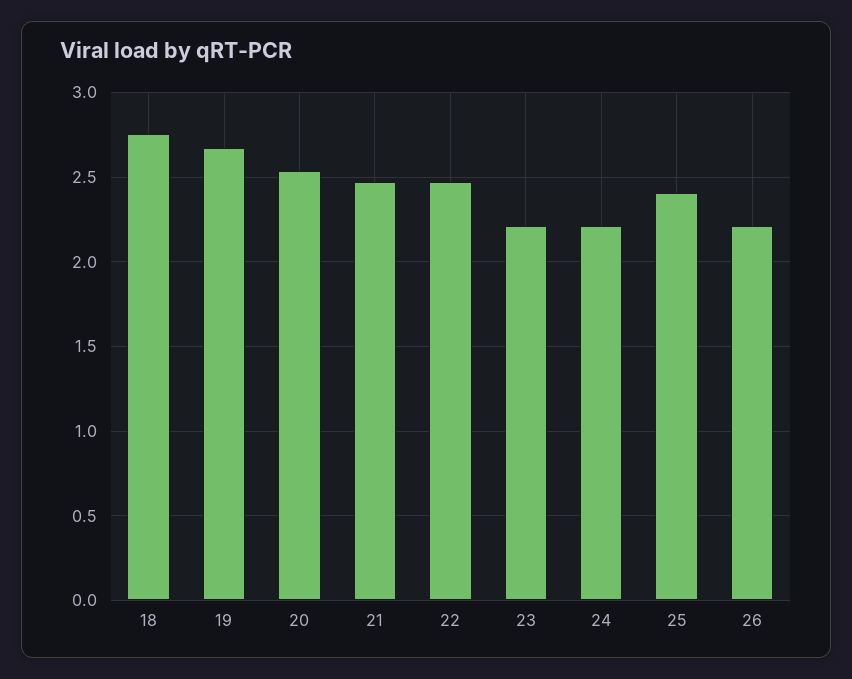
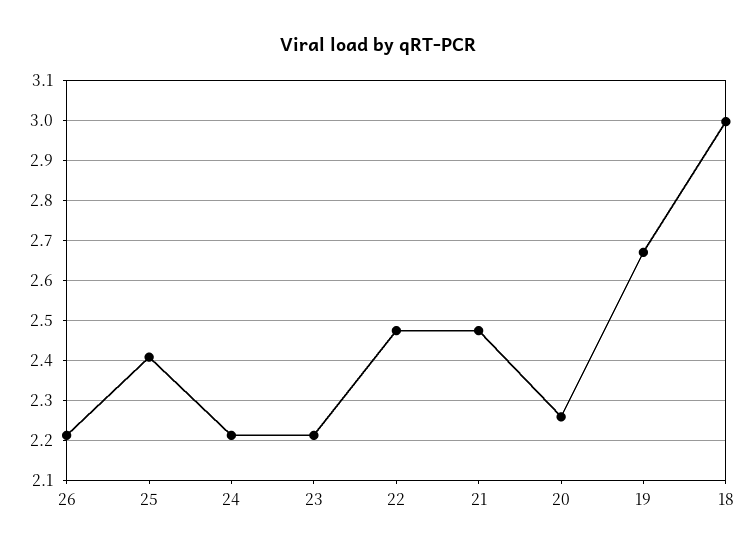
18: 2.75 -> 3
20: 2.55 -> 2.26

